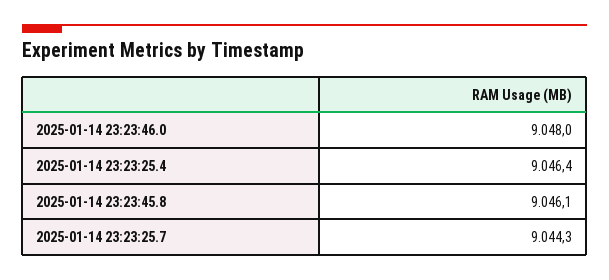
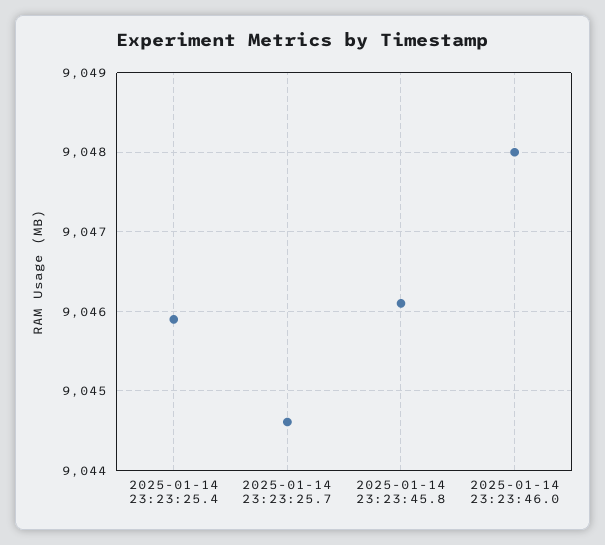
2025-01-14 23:23:25.4: 9046.4 -> 9045.9
2025-01-14 23:23:25.7: 9044.3 -> 9044.6

